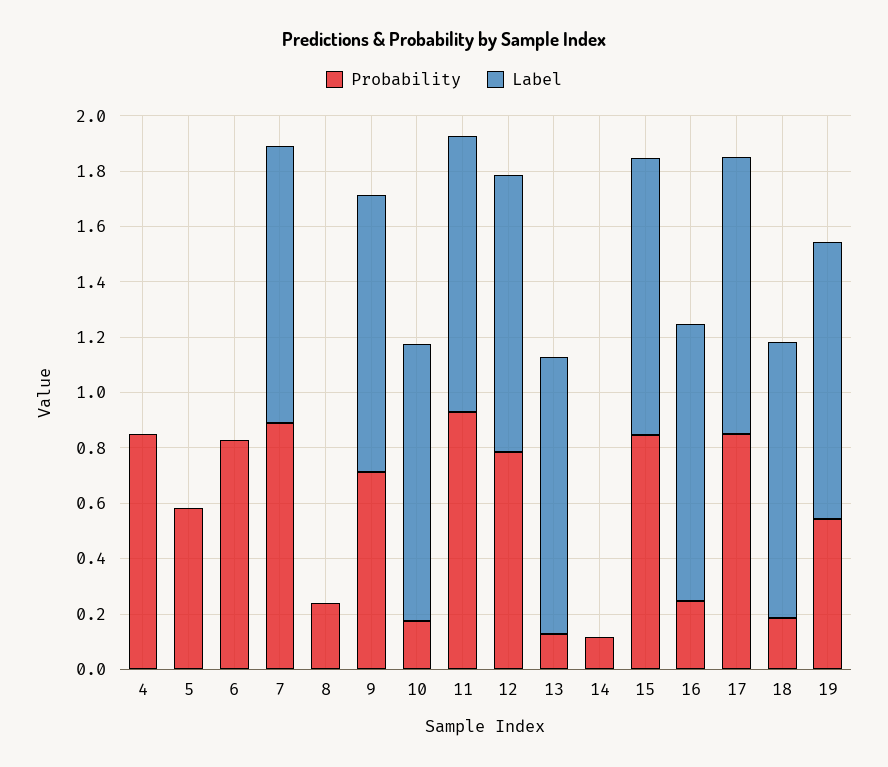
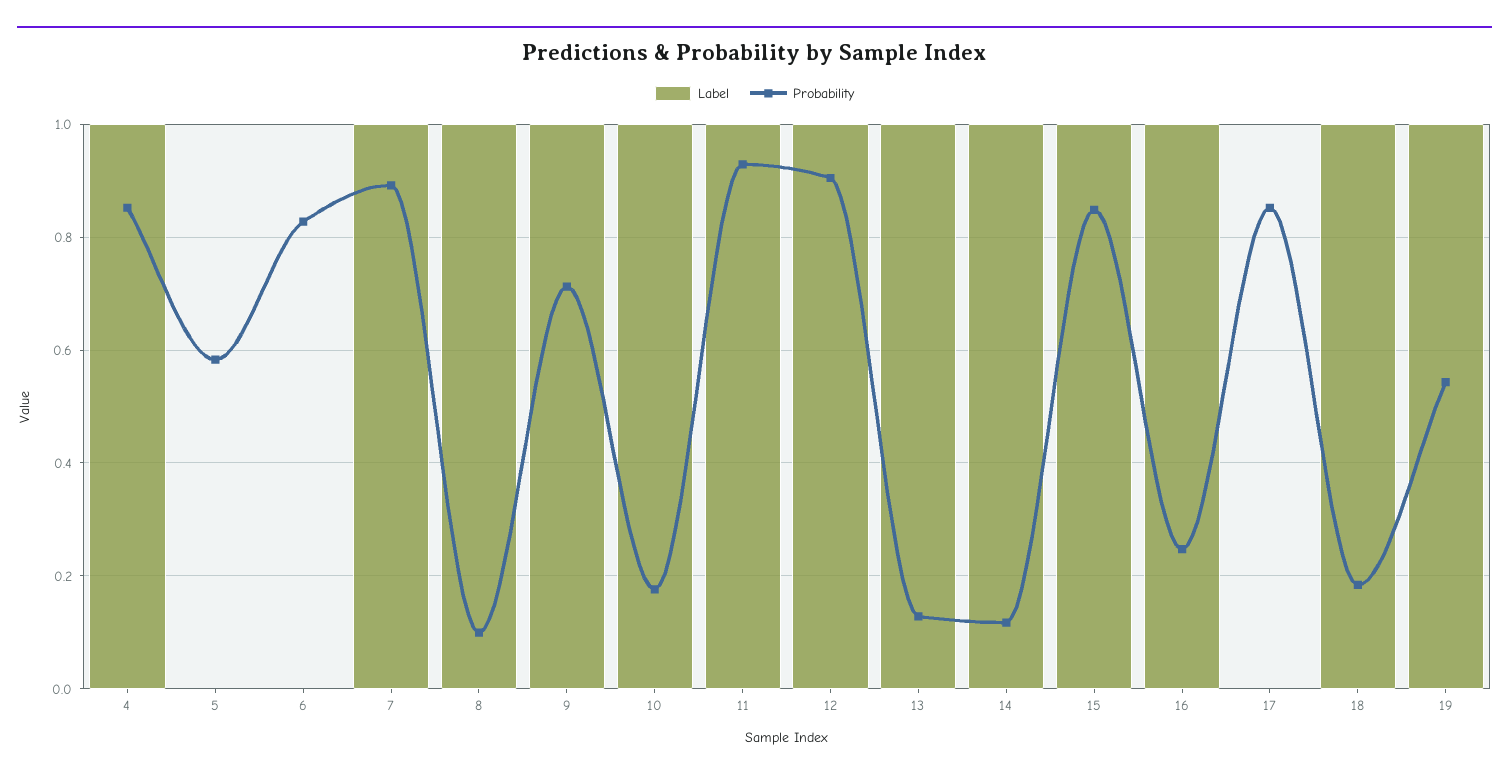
Label, 4: 0 -> 1
Probability, 8: 0.25 -> 0.1
Label, 8: 0 -> 1
Probability, 12: 0.8 -> 0.9
Label, 14: 0 -> 1
Label, 17: 1 -> 0

